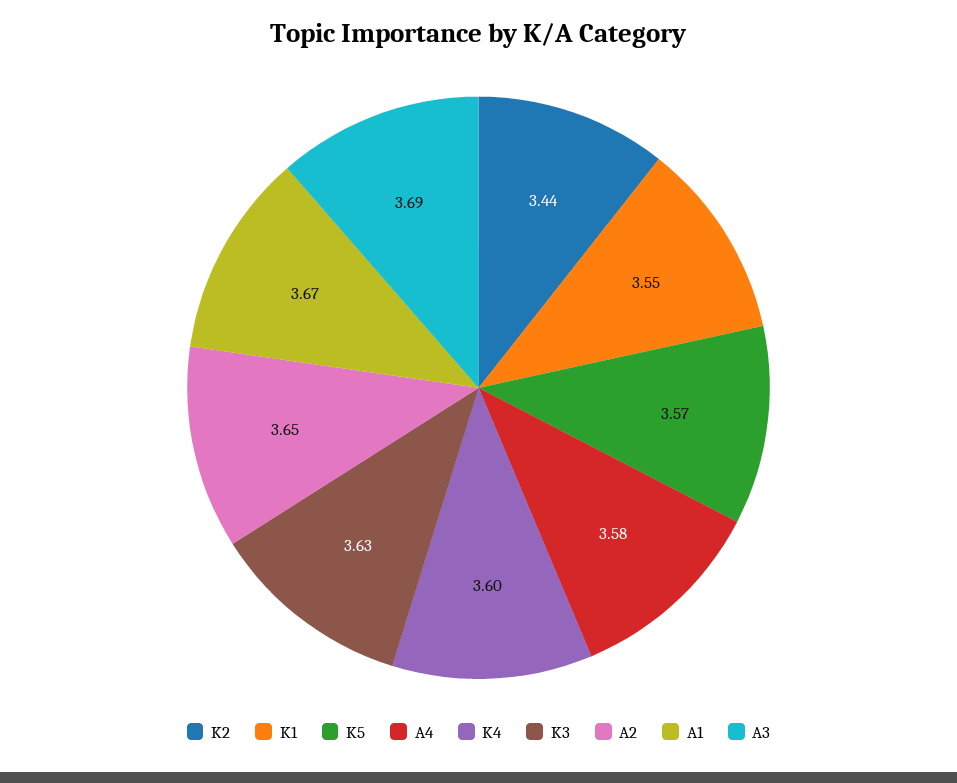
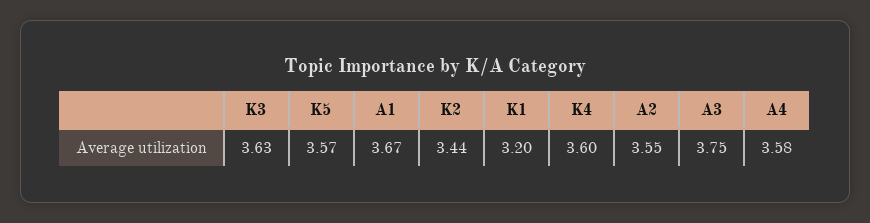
K1: 3.55 -> 3.2
A2: 3.65 -> 3.55
A3: 3.69 -> 3.75

